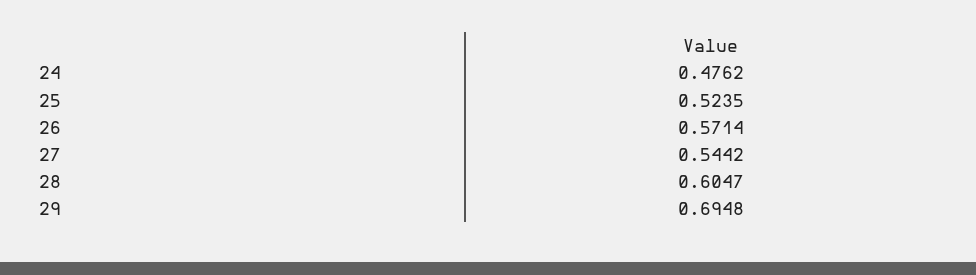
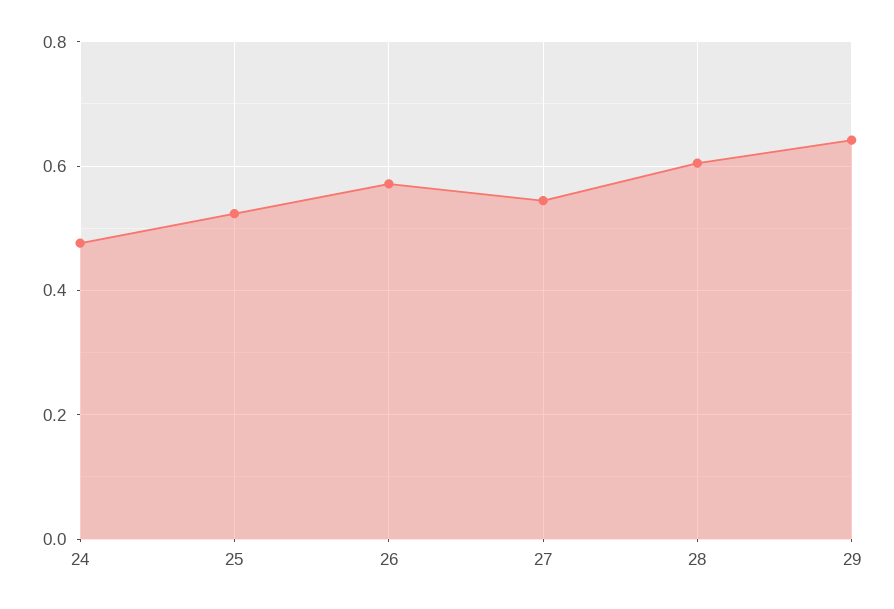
29: 0.6948 -> 0.64

